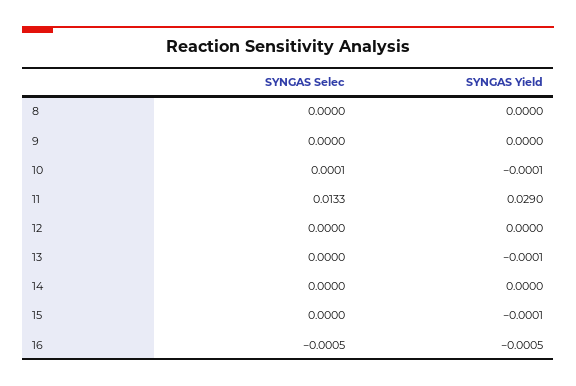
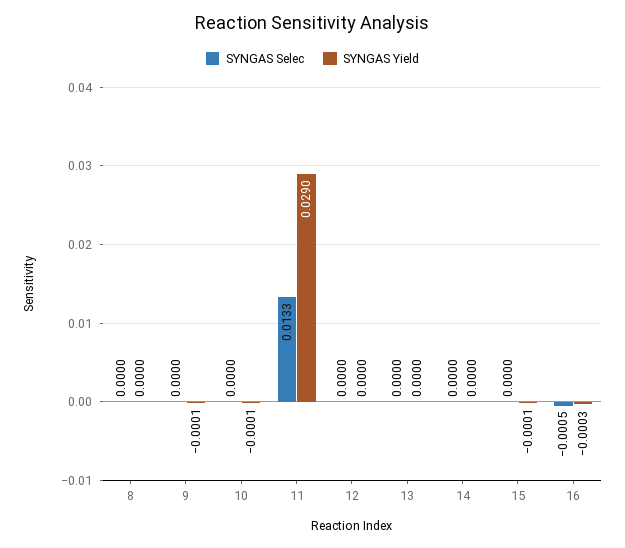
SYNGAS Yield, 9: 0 -> -0.0001
SYNGAS Selec, 10: 0.0001 -> 0
SYNGAS Yield, 13: -0.0001 -> 0
SYNGAS Yield, 16: -0.0005 -> -0.0003

